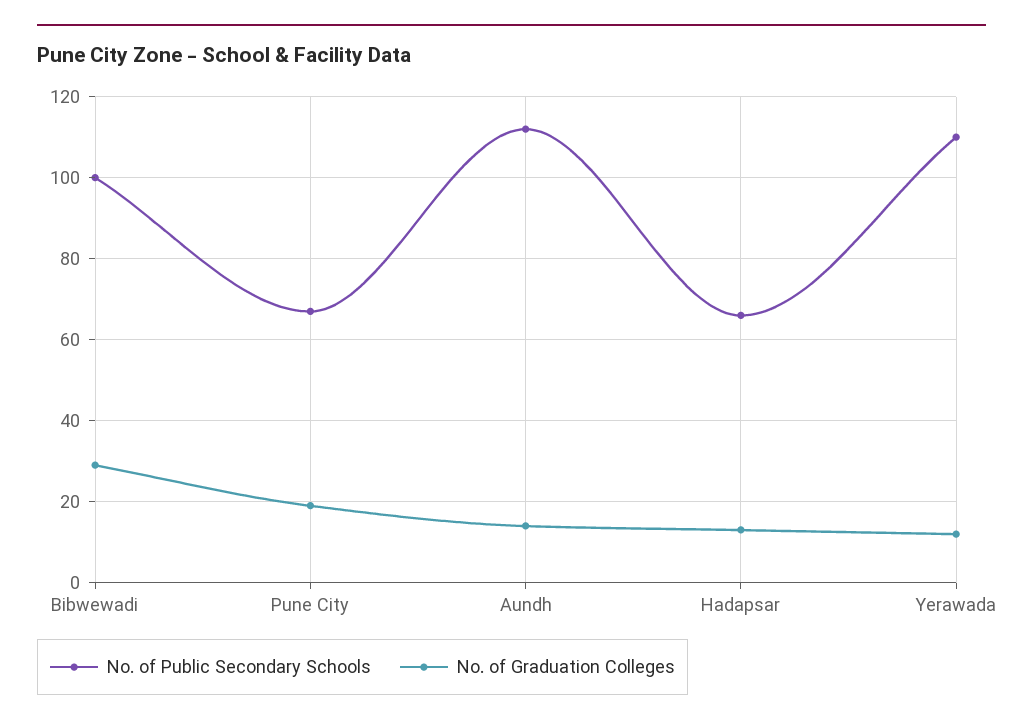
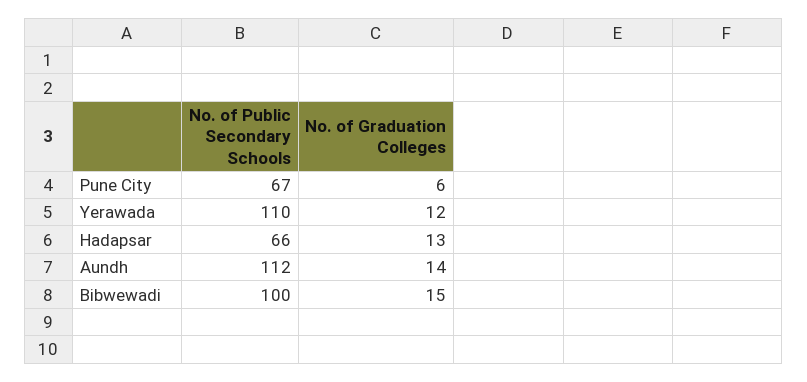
No. of Graduation Colleges, Bibwewadi: 30 -> 15
No. of Graduation Colleges, Pune City: 20 -> 6

